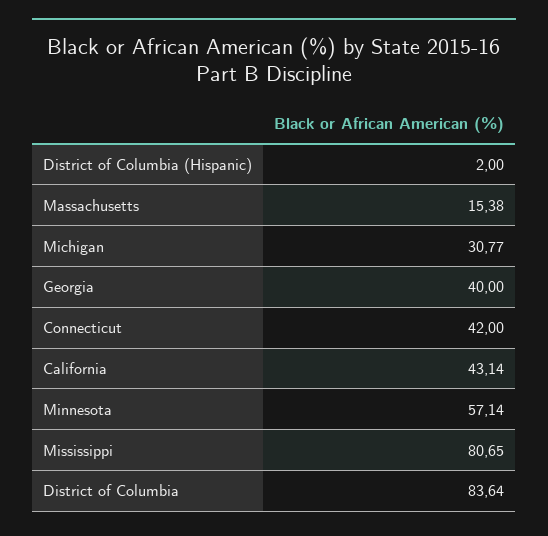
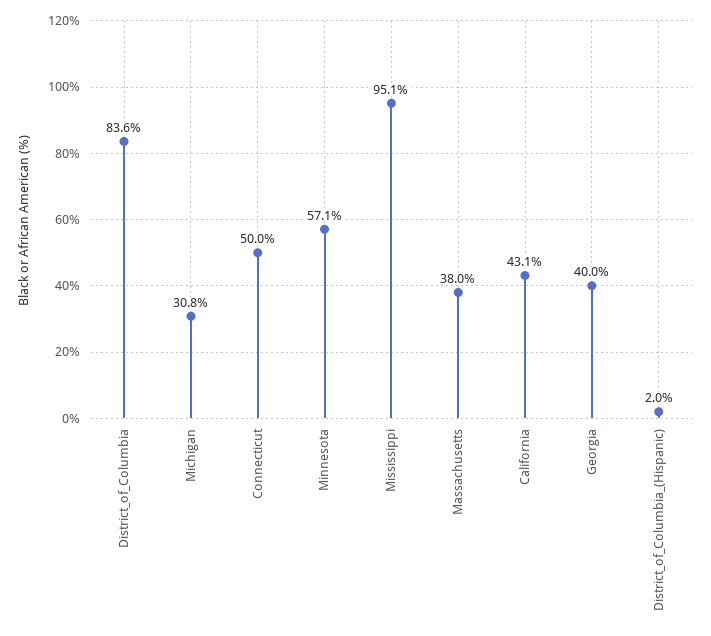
Massachusetts: 15.38 -> 38
Connecticut: 42 -> 50
Mississippi: 80.65 -> 95.1

